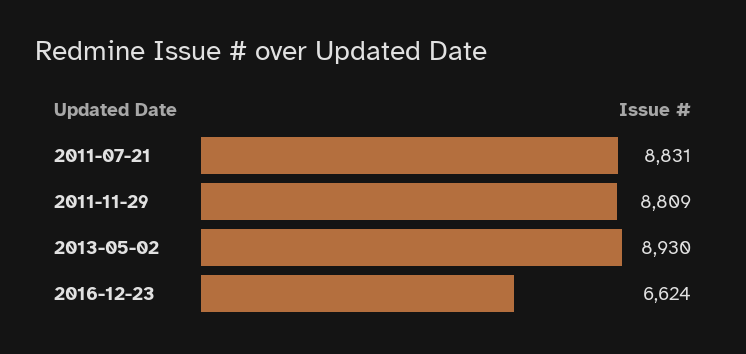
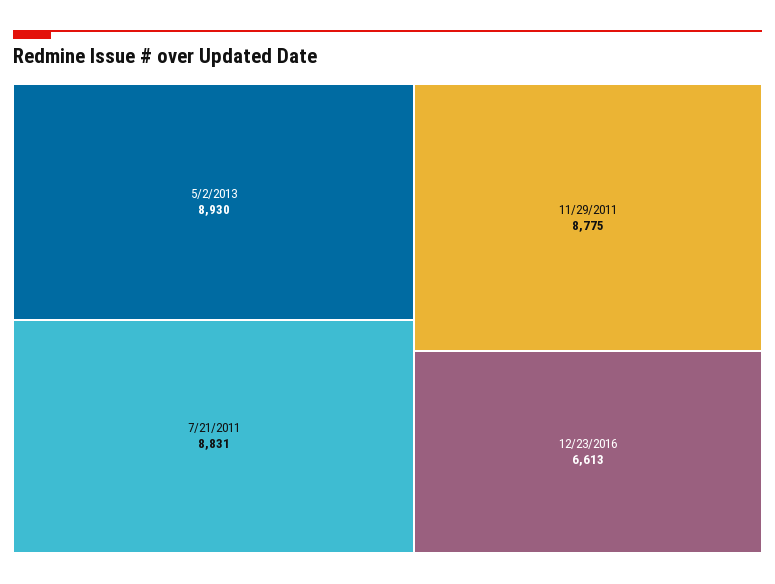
2011-11-29: 8809 -> 8775
2016-12-23: 6624 -> 6613

